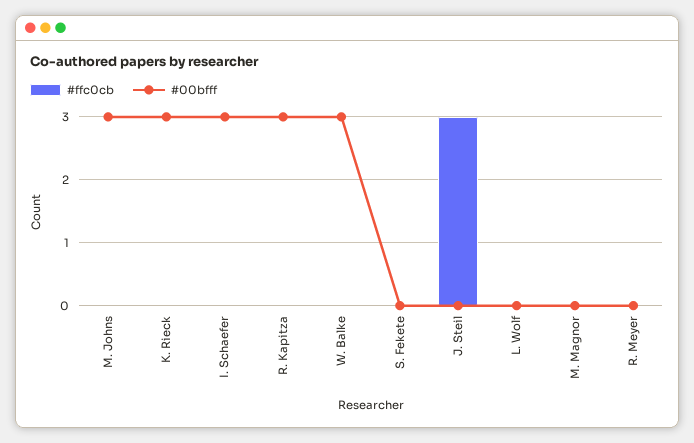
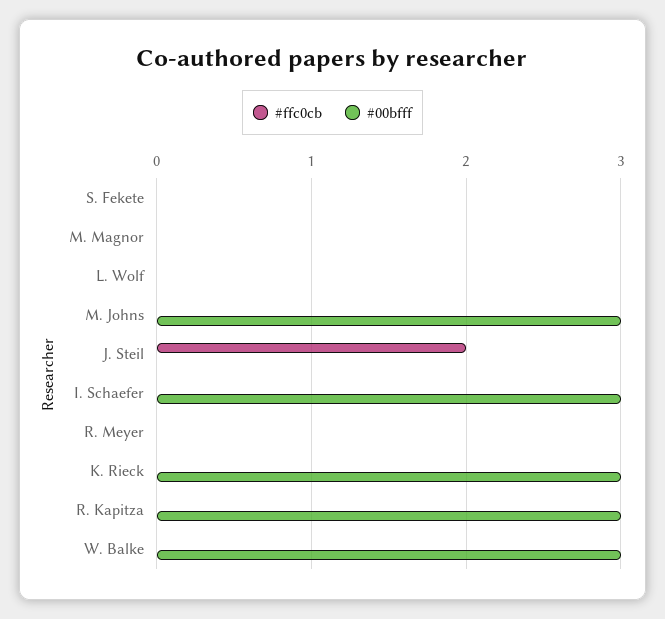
#ffc0cb, J. Steil: 3 -> 2

